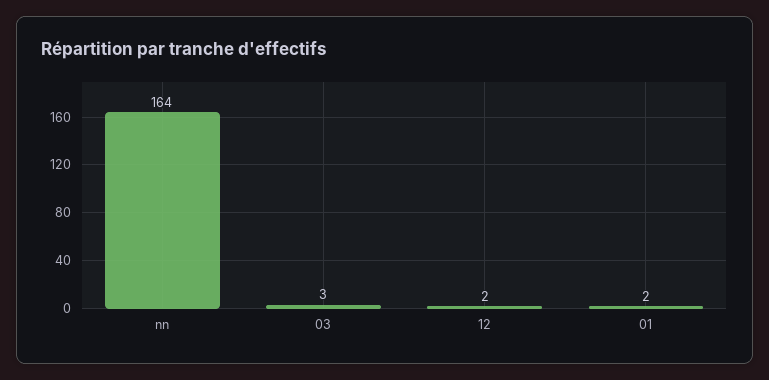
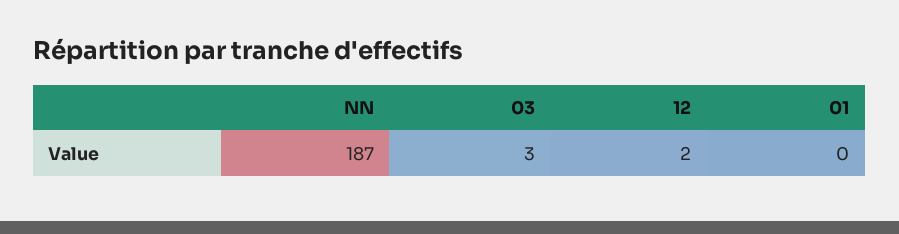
nn: 164 -> 187
01: 2 -> 0

